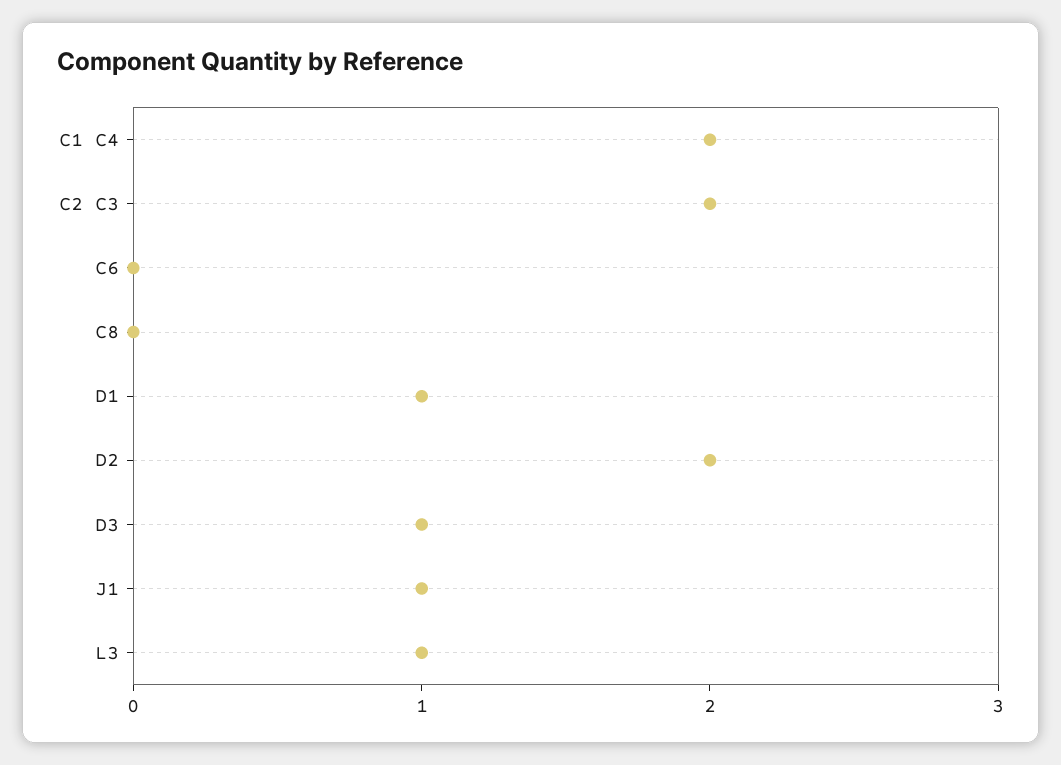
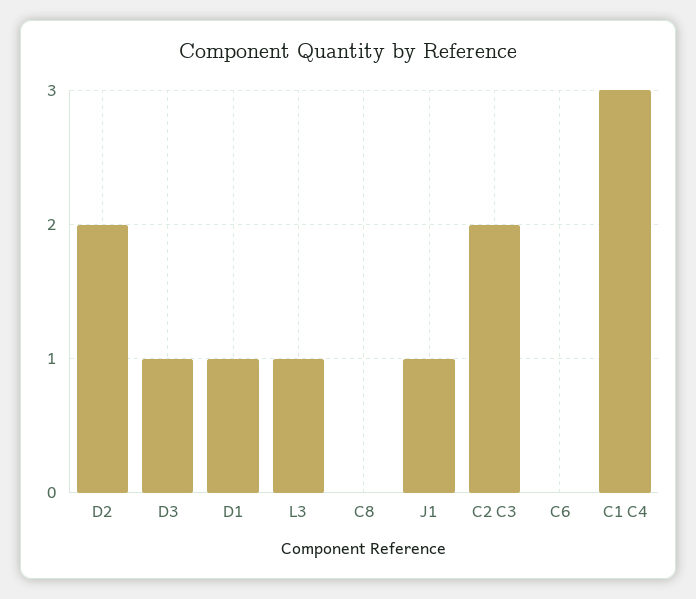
C1 C4: 2 -> 3

